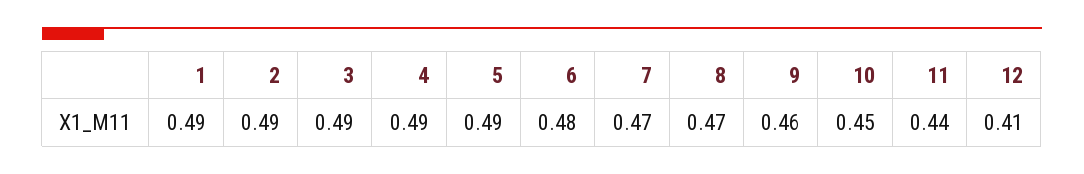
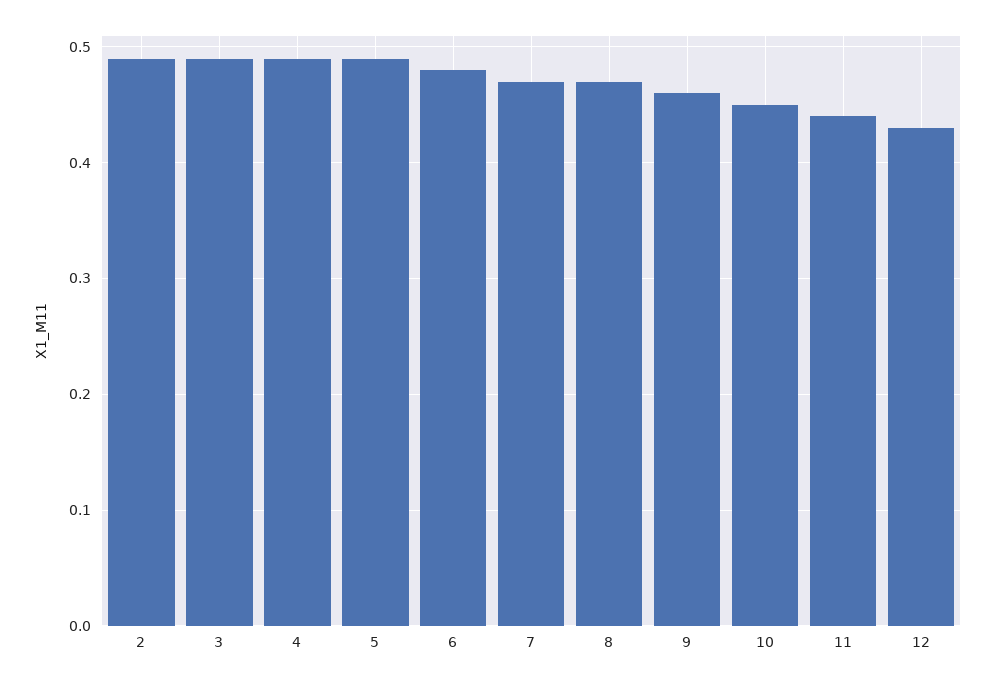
1: 0.49 -> none
12: 0.41 -> 0.43

